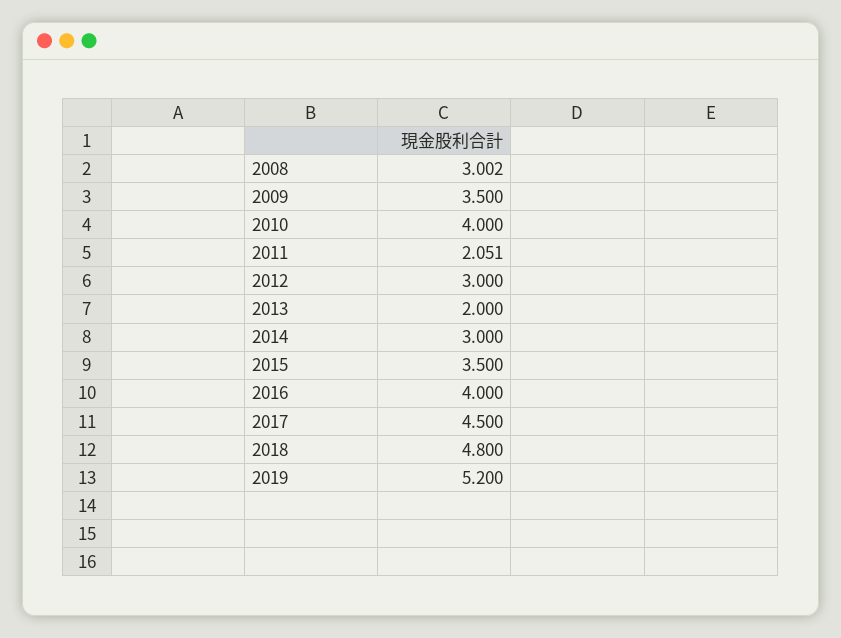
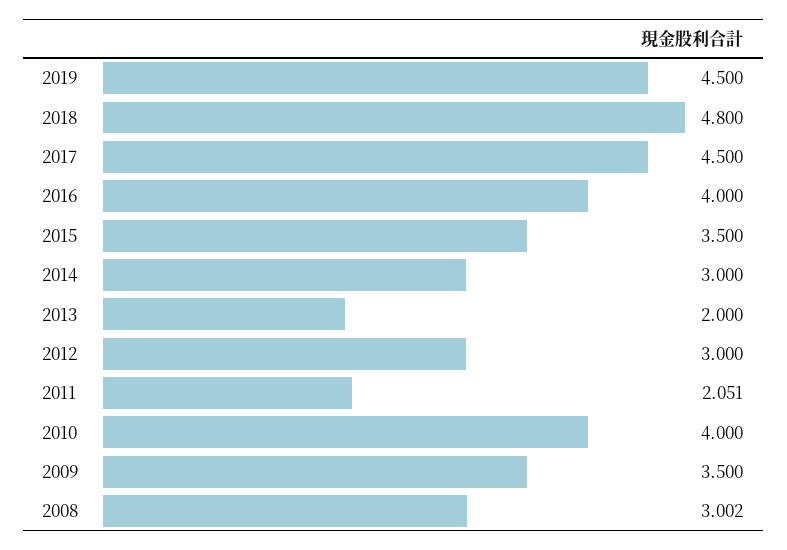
2019: 5.2 -> 4.5

